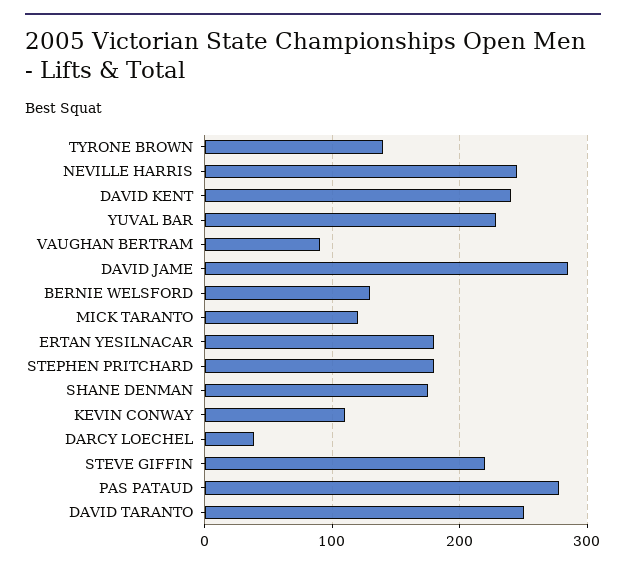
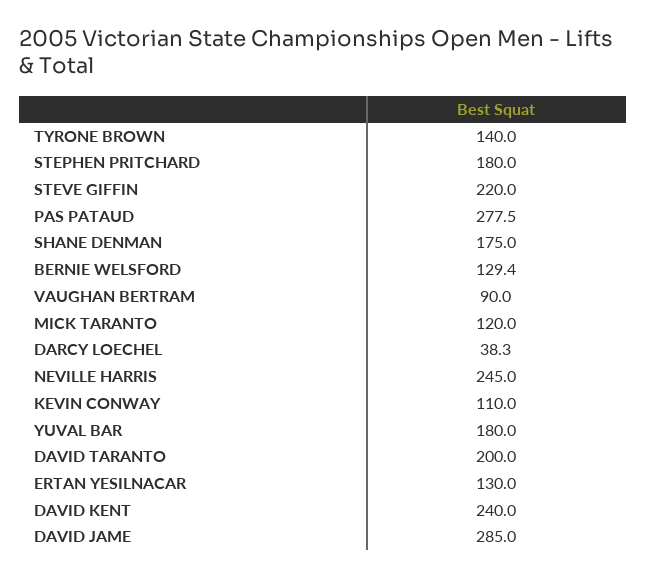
YUVAL BAR: 230 -> 180
ERTAN YESILNACAR: 180 -> 130
DAVID TARANTO: 250 -> 200

